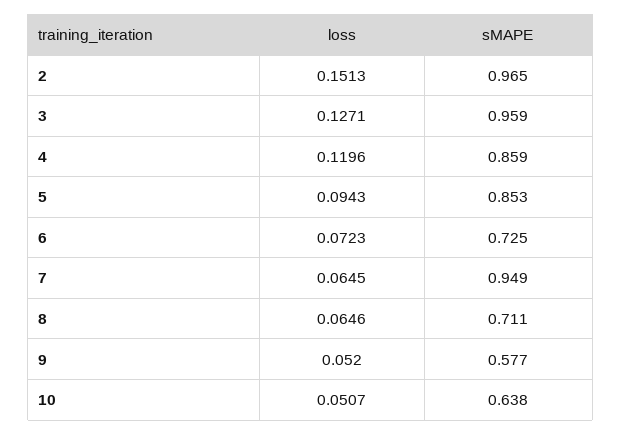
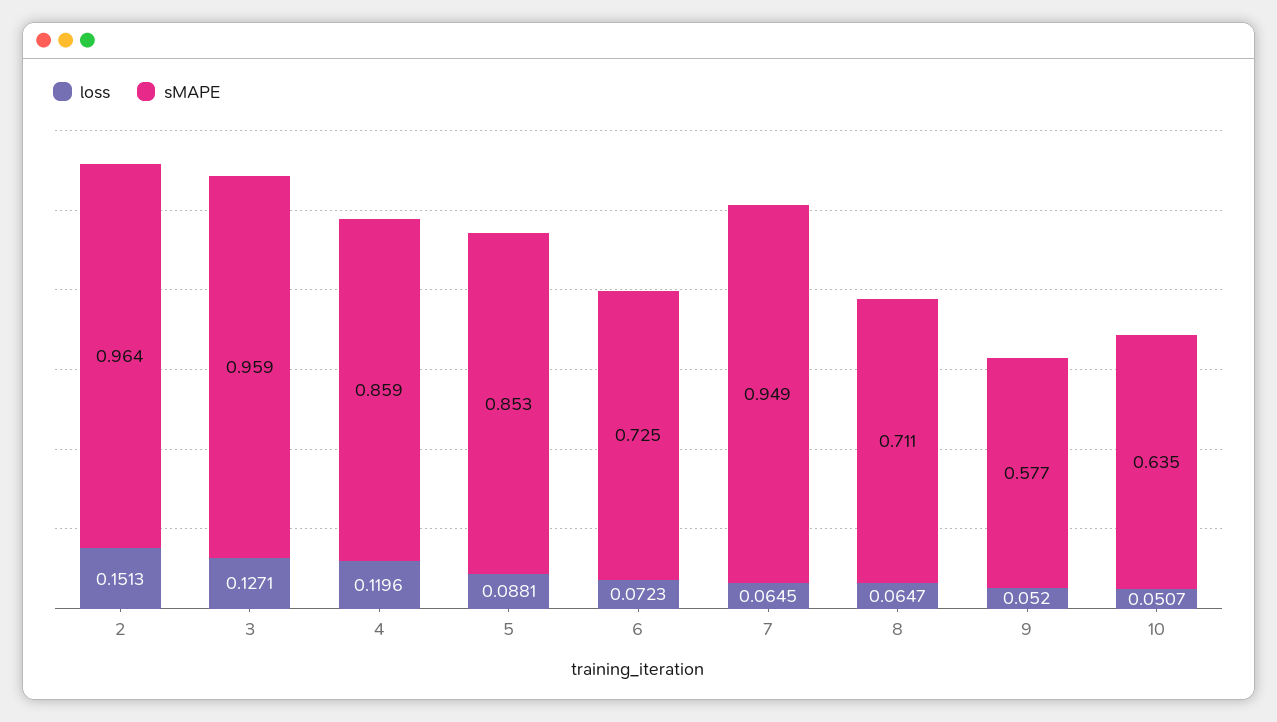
sMAPE, 2: 0.965 -> 0.964
loss, 5: 0.0943 -> 0.0881
loss, 8: 0.0646 -> 0.0647
sMAPE, 10: 0.638 -> 0.635

